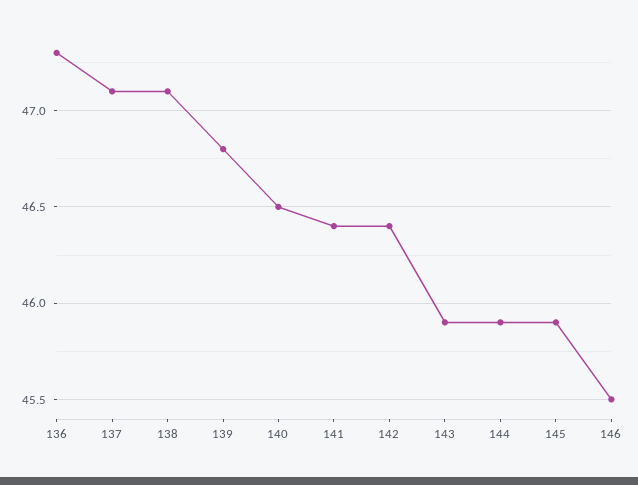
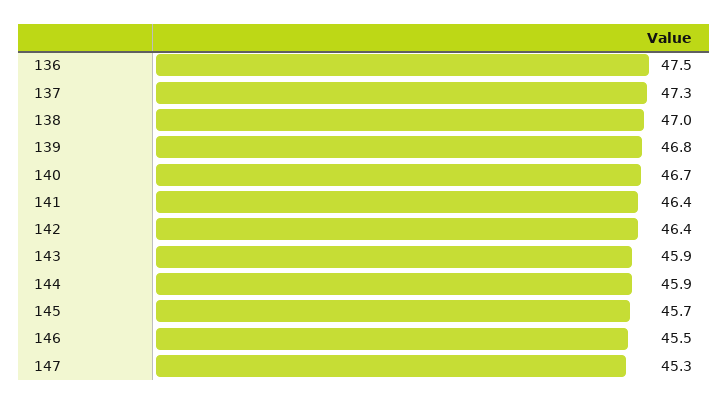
136: 47.3 -> 47.5
137: 47.1 -> 47.3
138: 47.1 -> 47
140: 46.5 -> 46.7
145: 45.9 -> 45.7
147: none -> 45.3

